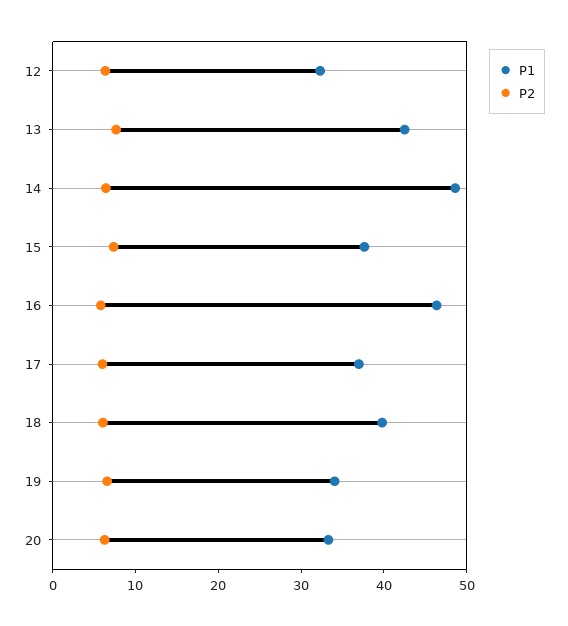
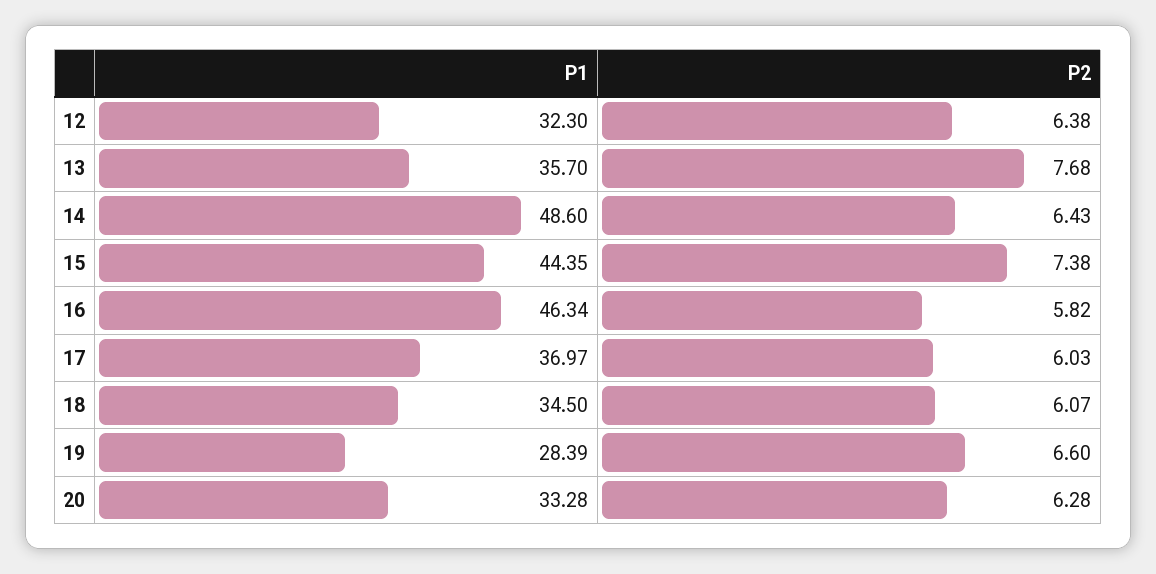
P1, 13: 42 -> 35.7
P1, 15: 38 -> 44.35
P1, 18: 40 -> 34.5
P1, 19: 34 -> 28.39

